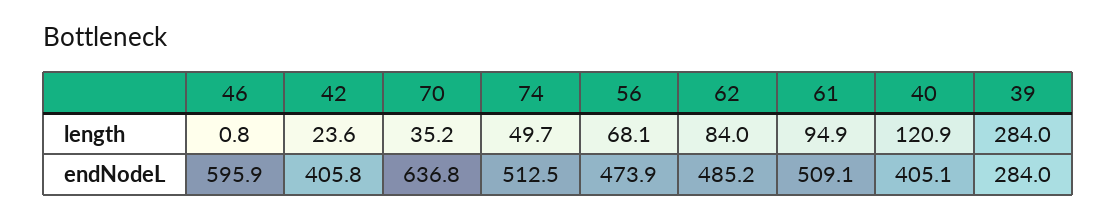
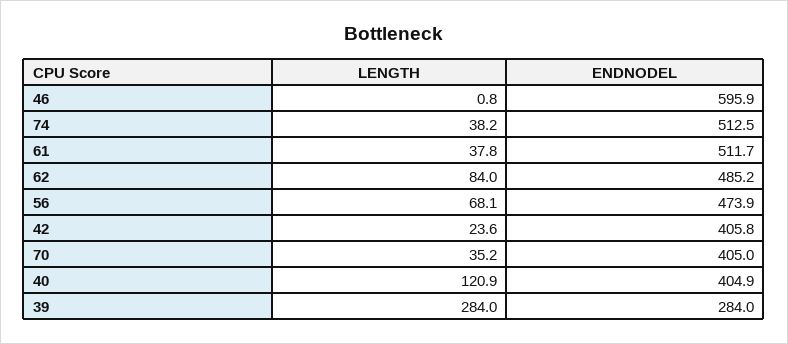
74, length: 49.7 -> 38.2
61, length: 94.9 -> 37.8
70, endNodeL: 636.8 -> 405
61, endNodeL: 509.1 -> 511.7
40, endNodeL: 405.1 -> 404.9

